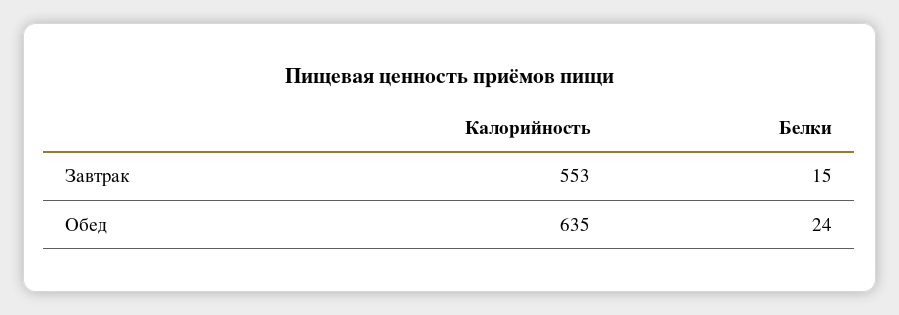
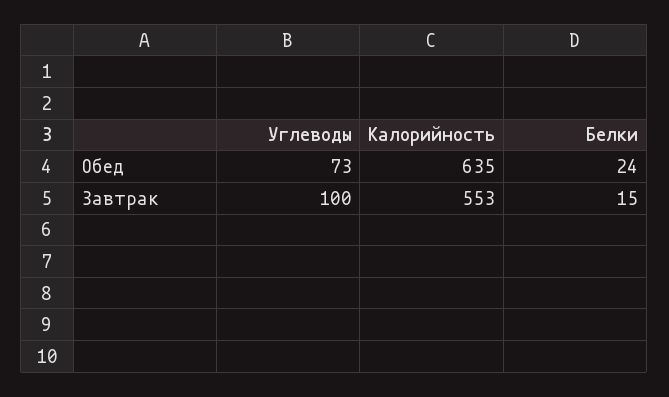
Углеводы, Обед: none -> 73
Углеводы, Завтрак: none -> 100

